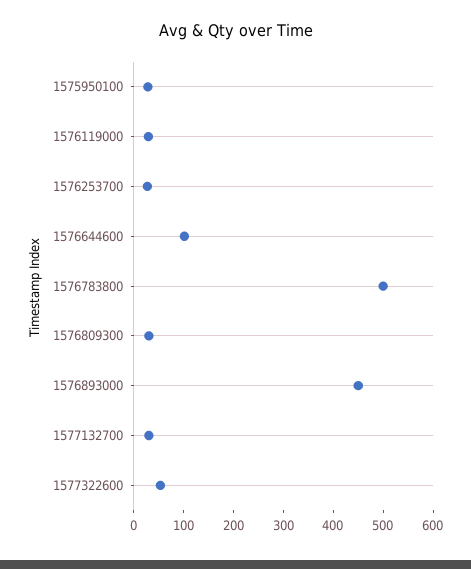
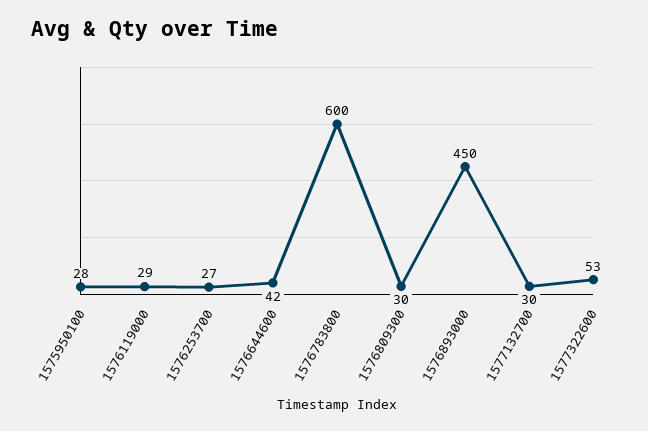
1576644600: 100 -> 42
1576783800: 500 -> 600

